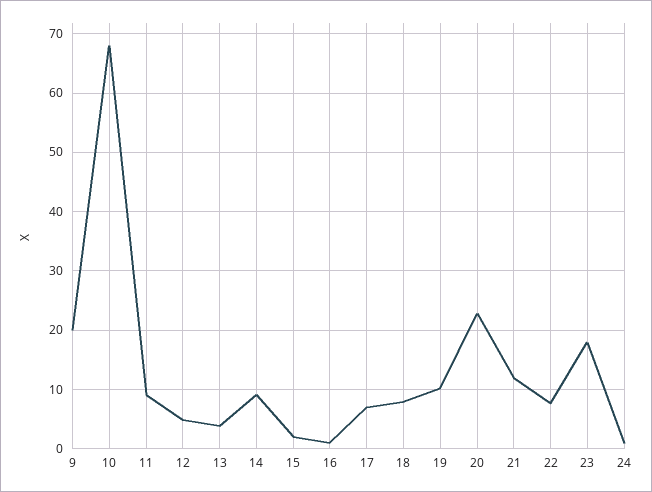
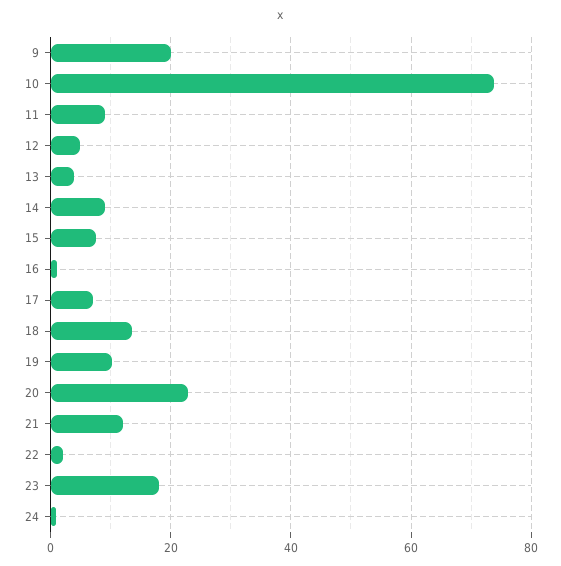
10: 68 -> 74
15: 2 -> 8
18: 8 -> 14
22: 8 -> 2

